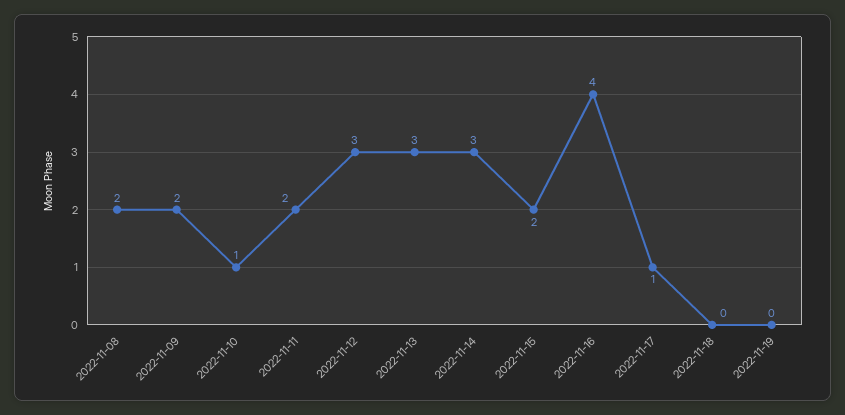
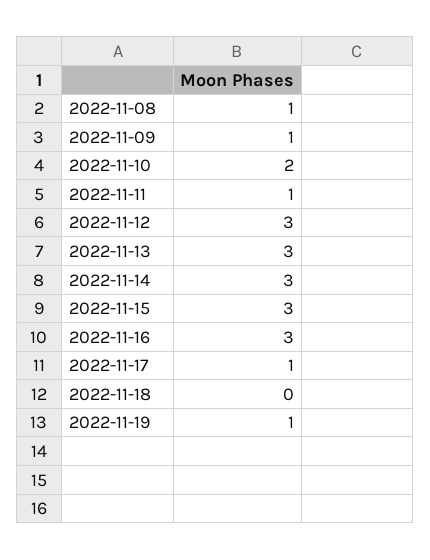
2022-11-08: 2 -> 1
2022-11-09: 2 -> 1
2022-11-10: 1 -> 2
2022-11-11: 2 -> 1
2022-11-15: 2 -> 3
2022-11-16: 4 -> 3
2022-11-19: 0 -> 1

